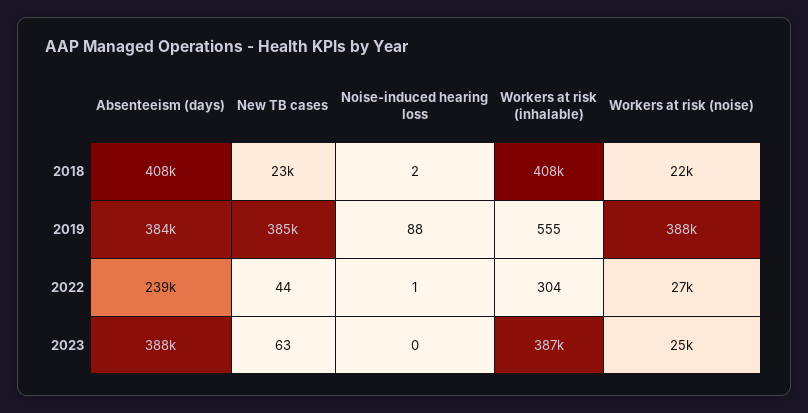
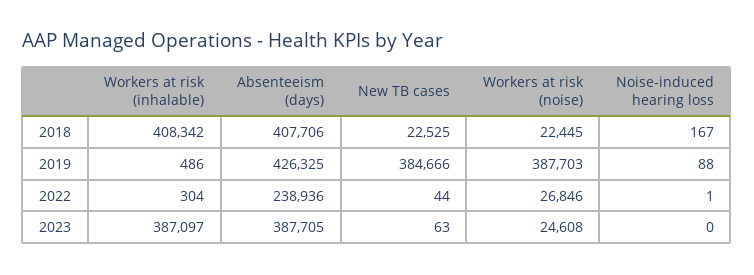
Noise-induced hearing loss, 2018: 2 -> 167
Absenteeism (days), 2019: 384000 -> 426325
Workers at risk (inhalable), 2019: 555 -> 486

